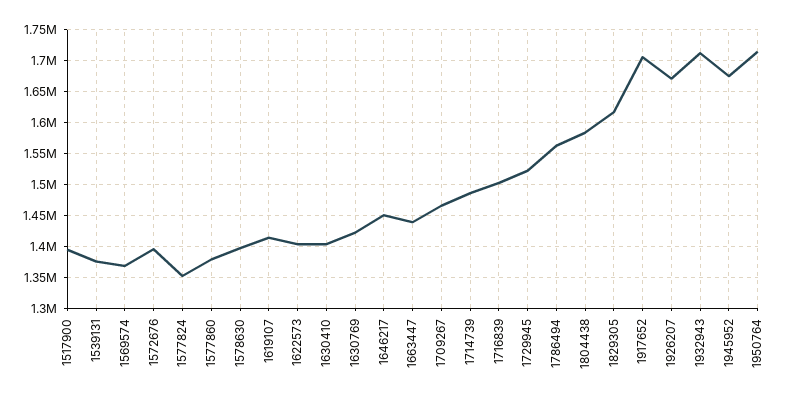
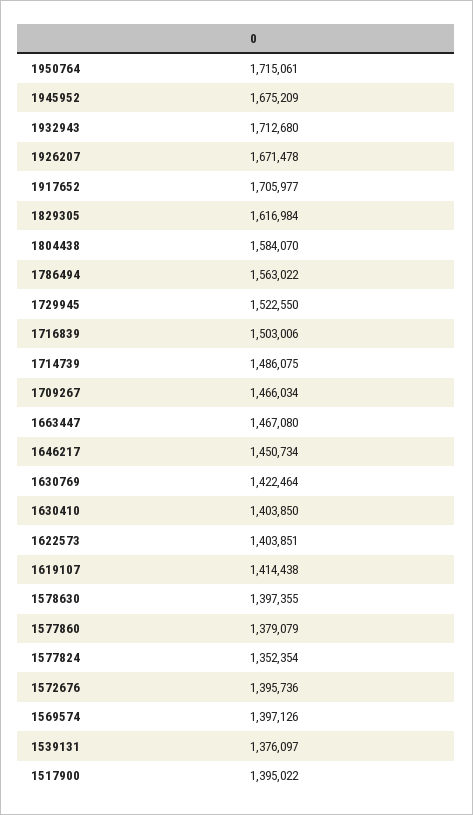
1569574: 1370000 -> 1397126
1663447: 1440000 -> 1467080

